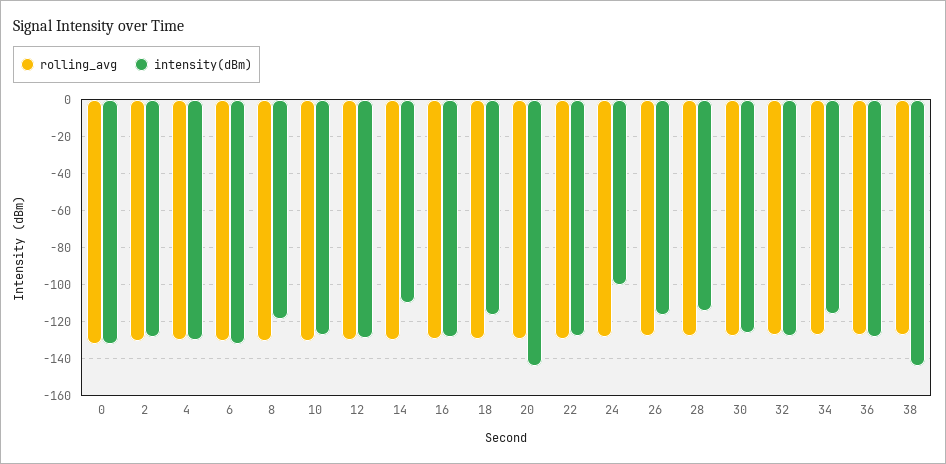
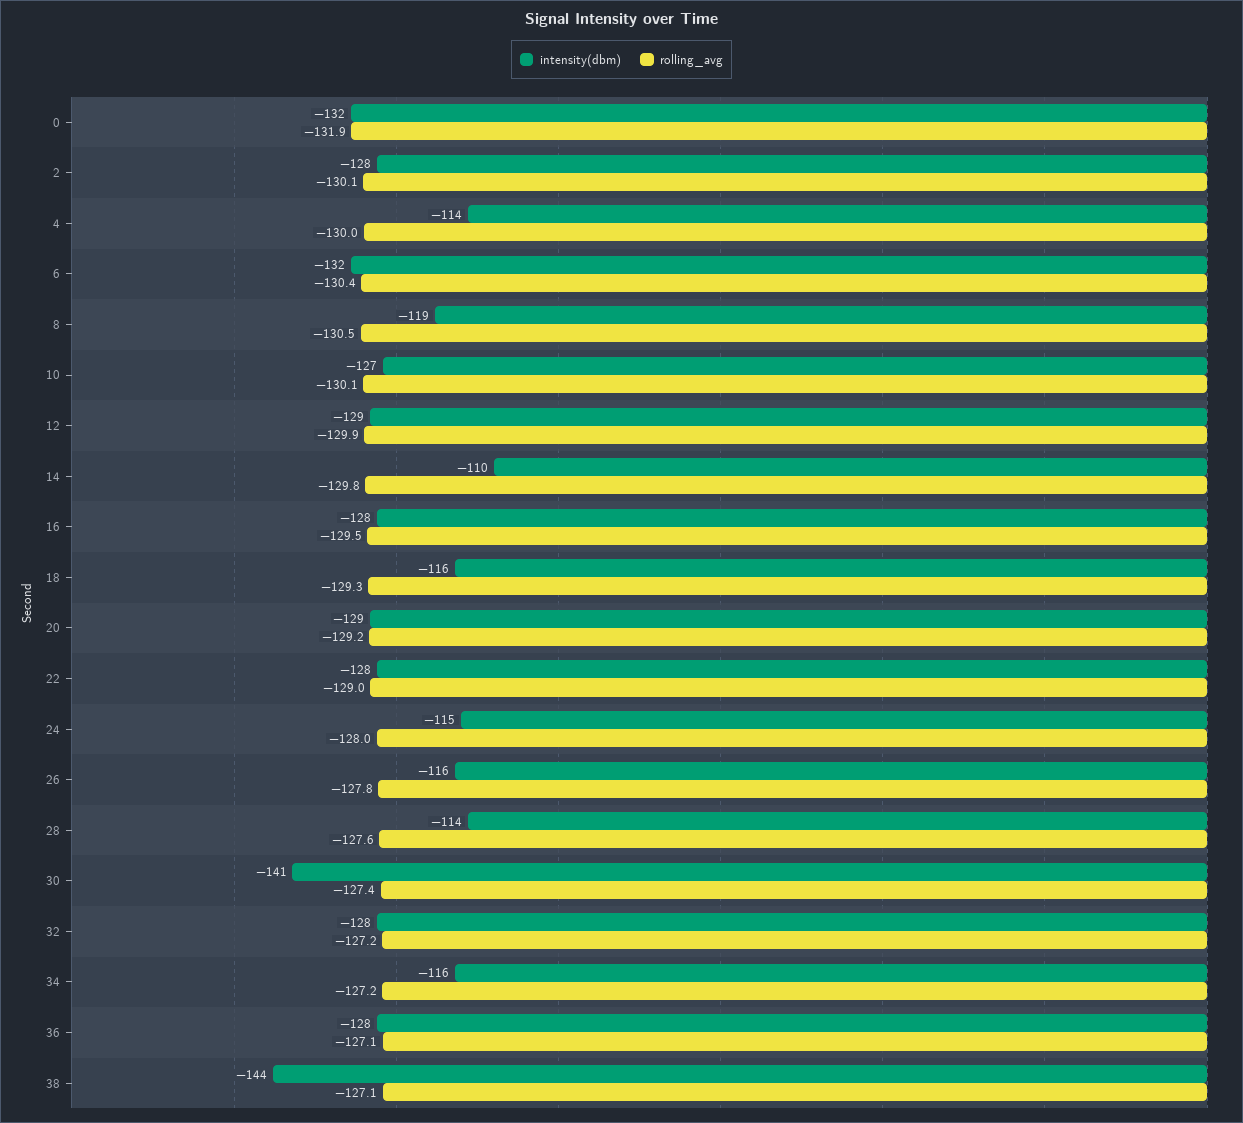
intensity(dBm), 4: -130 -> -114
intensity(dBm), 20: -145 -> -129
intensity(dBm), 24: -100 -> -115
intensity(dBm), 30: -125 -> -141

